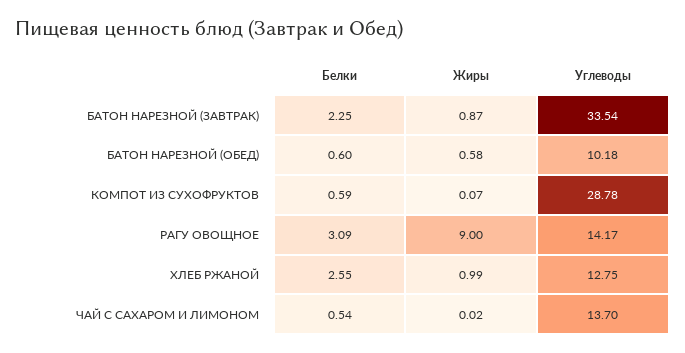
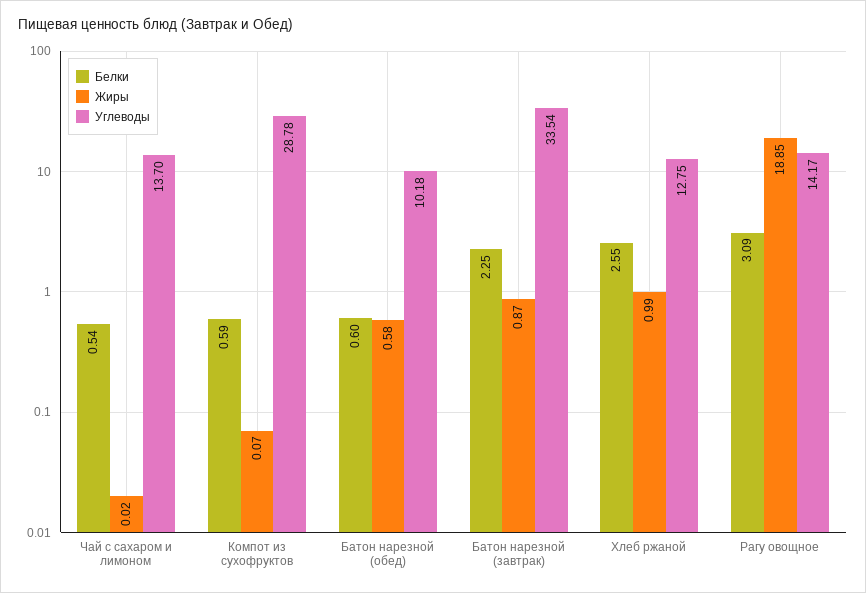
Жиры, РАГУ ОВОЩНОЕ: 9 -> 18.85

